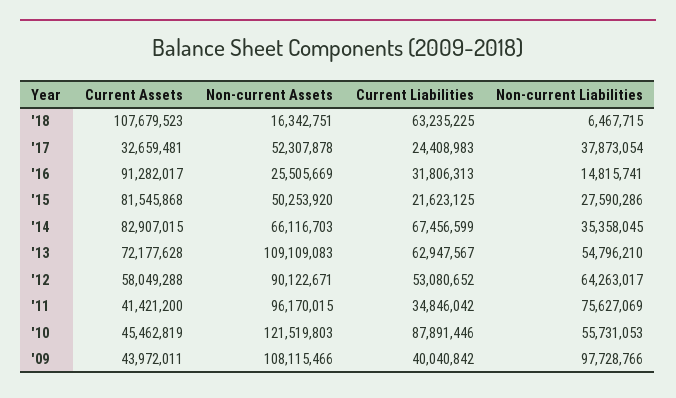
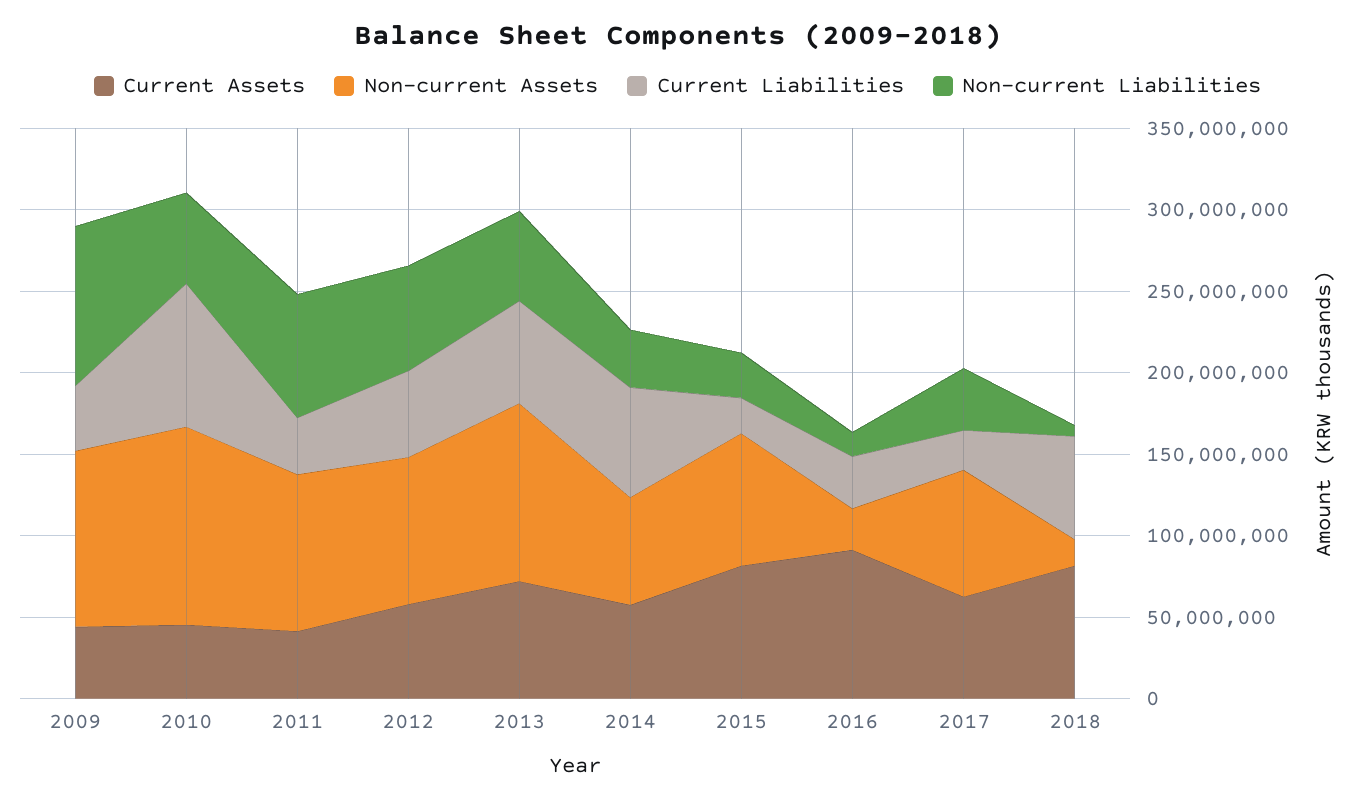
Current Assets, '18: 107679523 -> 80000000
Current Assets, '17: 32659481 -> 60000000
Non-current Assets, '17: 52307878 -> 80000000
Non-current Assets, '15: 50253920 -> 80000000
Current Assets, '14: 82907015 -> 60000000

